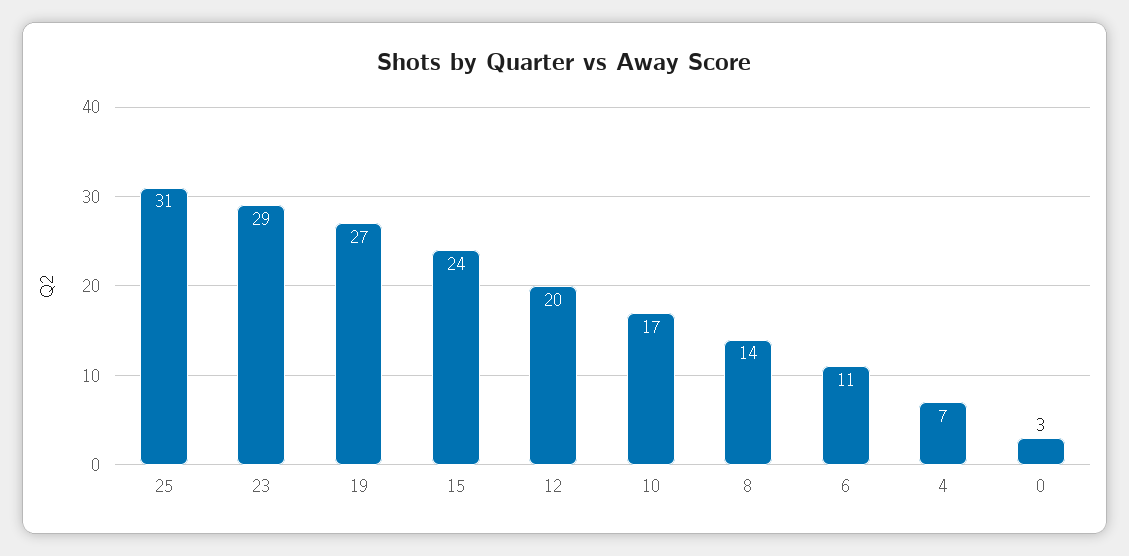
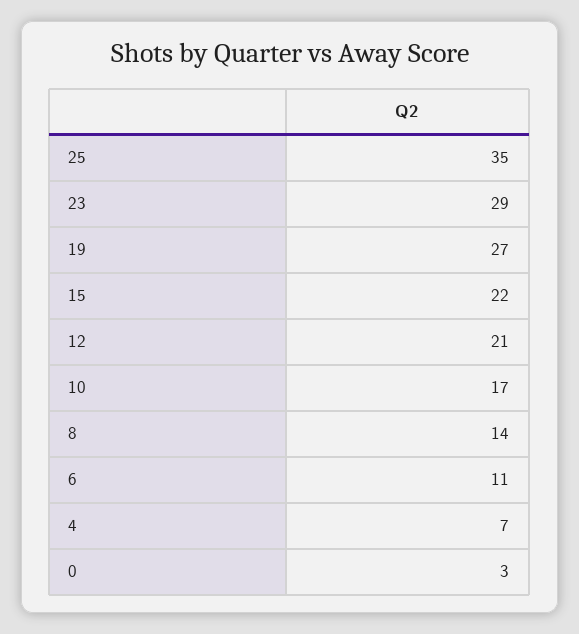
25: 31 -> 35
15: 24 -> 22
12: 20 -> 21

